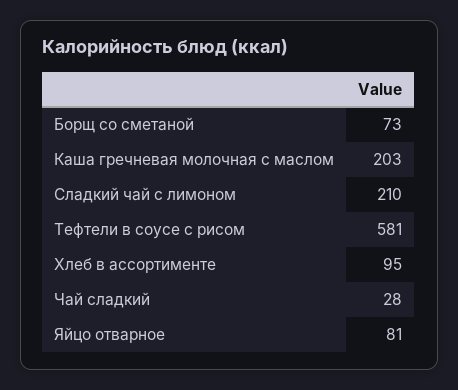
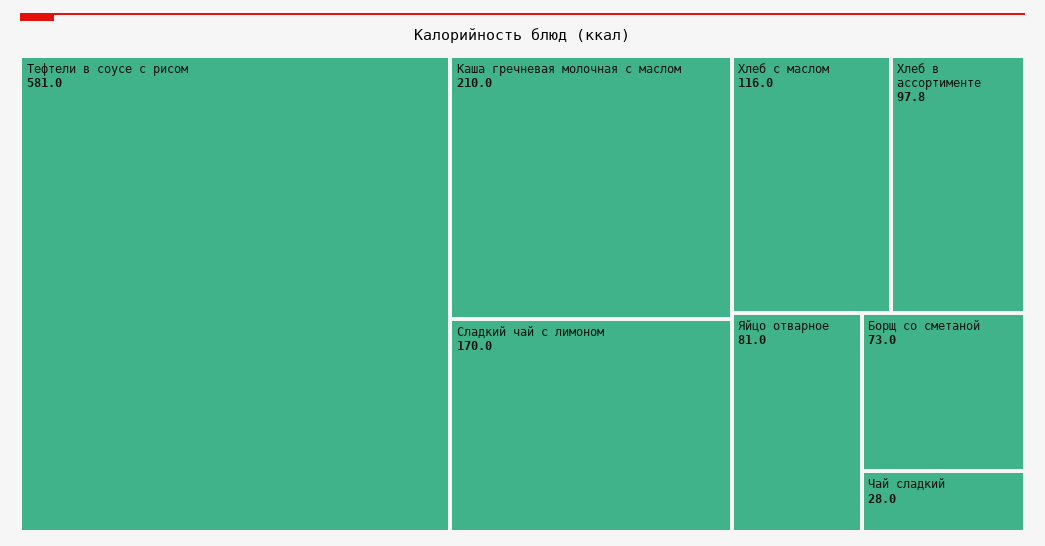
Каша гречневая молочная с маслом: 203 -> 210
Сладкий чай с лимоном: 210 -> 170
Хлеб в ассортименте: 95 -> 97.8
Хлеб с маслом: none -> 116

